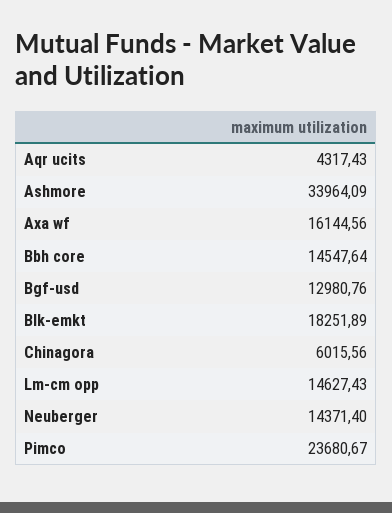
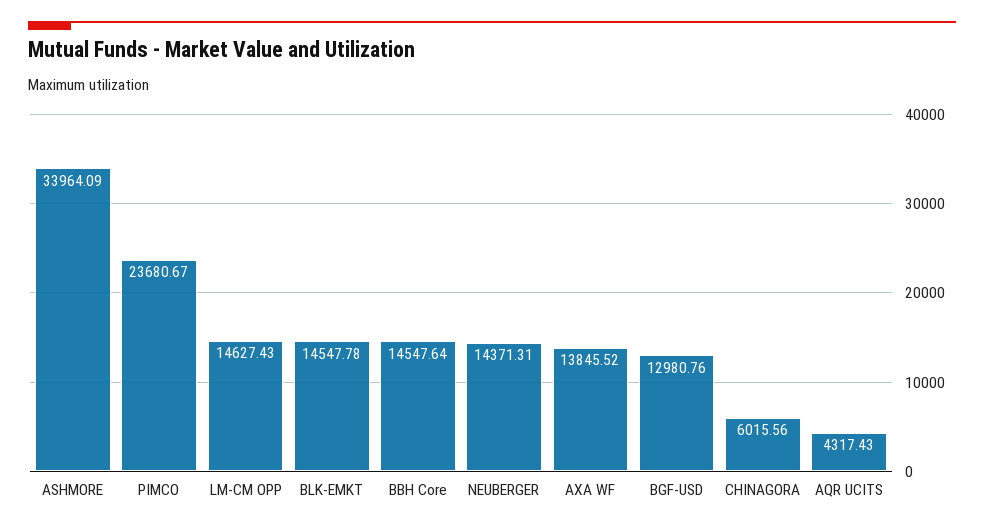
Axa wf: 16144.56 -> 13845.52
Blk-emkt: 18251.89 -> 14547.78
Neuberger: 14371.4 -> 14371.31

